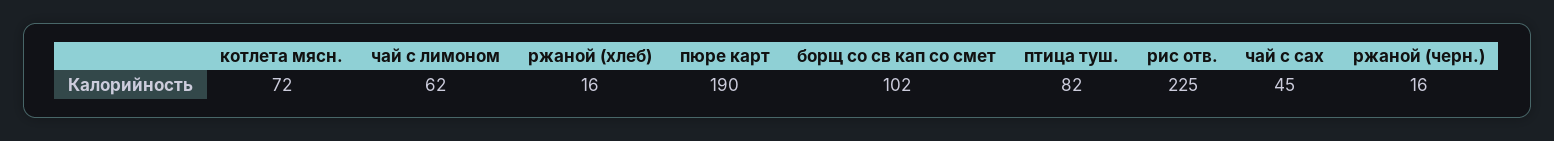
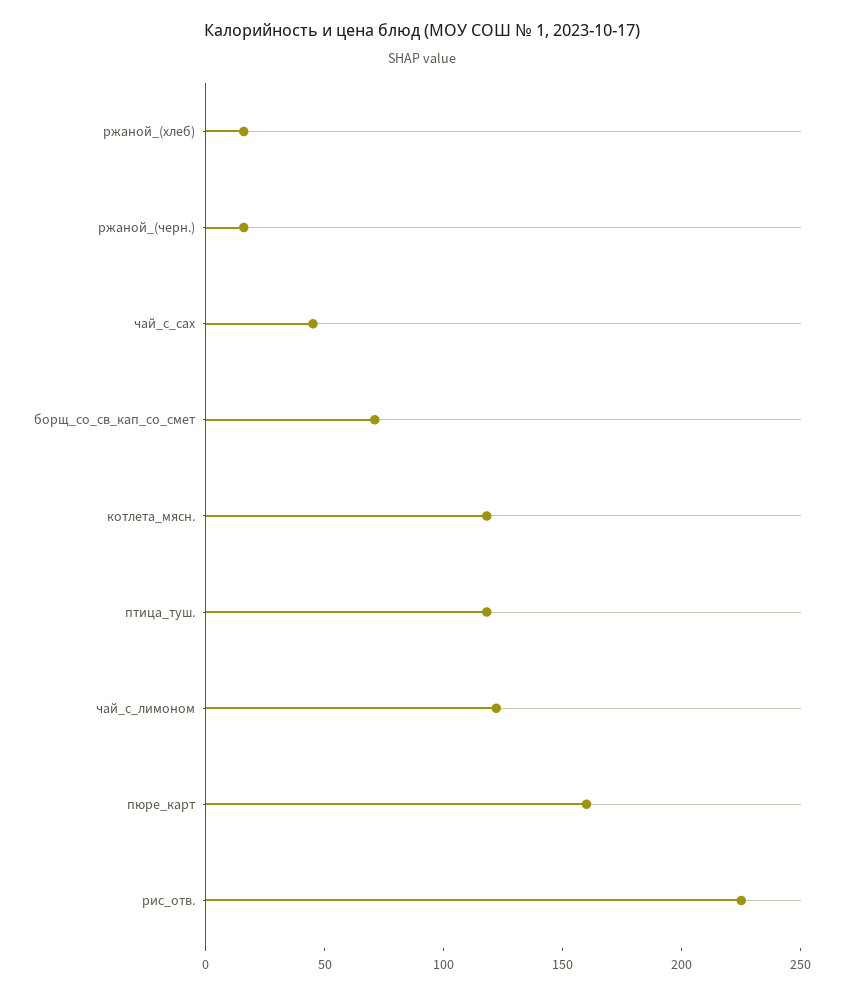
котлета мясн.: 72 -> 120
чай с лимоном: 62 -> 120
пюре карт: 190 -> 160
борщ со св кап со смет: 102 -> 70
птица туш.: 82 -> 120

